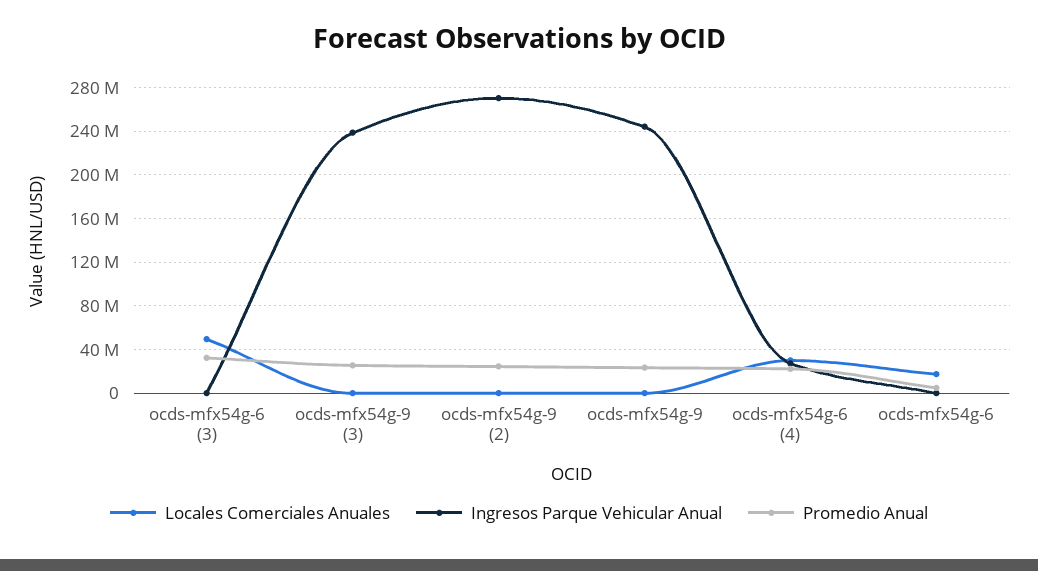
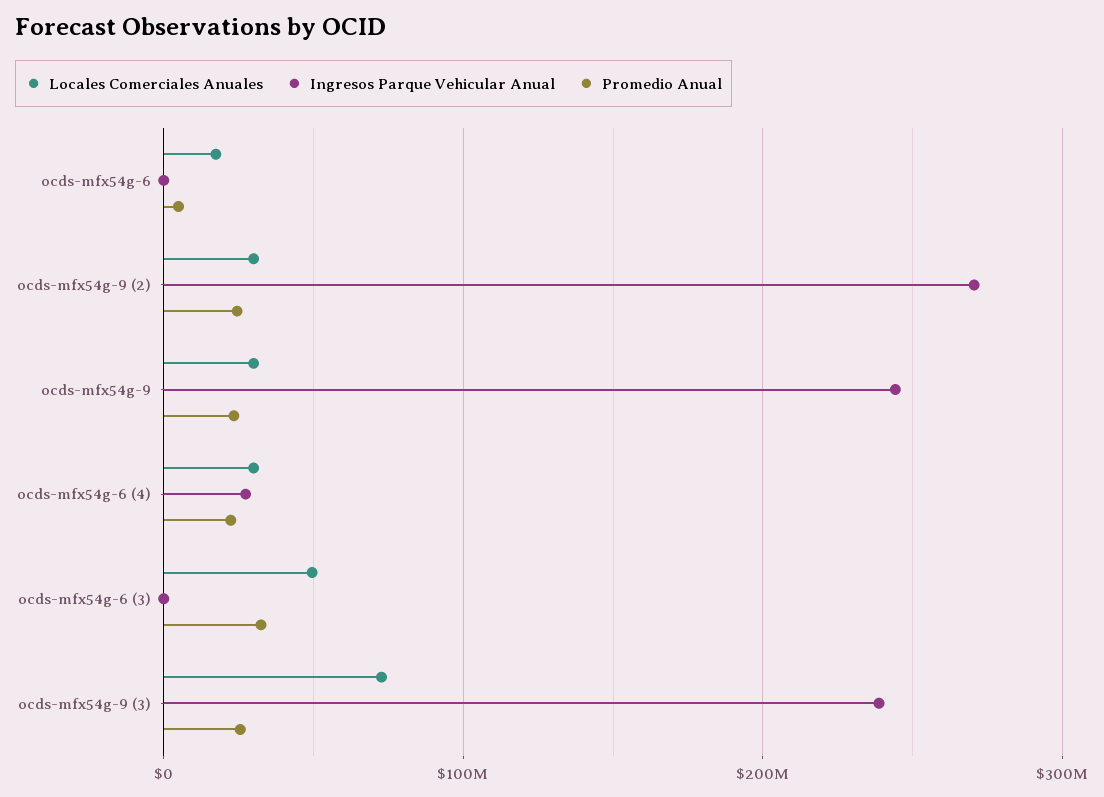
Locales Comerciales Anuales, ocds-mfx54g-9 (3): 0 -> 70000000
Locales Comerciales Anuales, ocds-mfx54g-9 (2): 0 -> 30000000
Locales Comerciales Anuales, ocds-mfx54g-9: 0 -> 30000000

